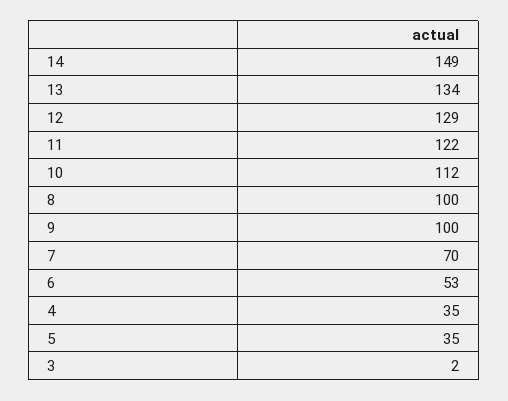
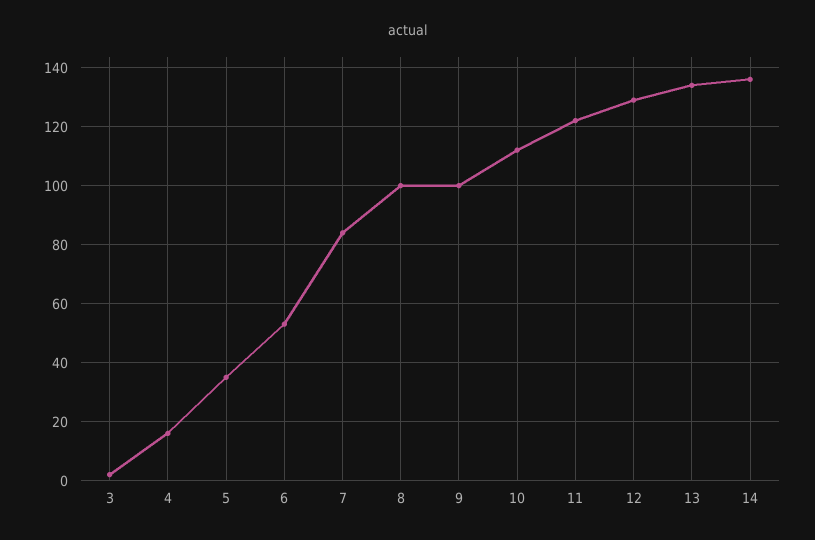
14: 149 -> 135
7: 70 -> 85
4: 35 -> 15

